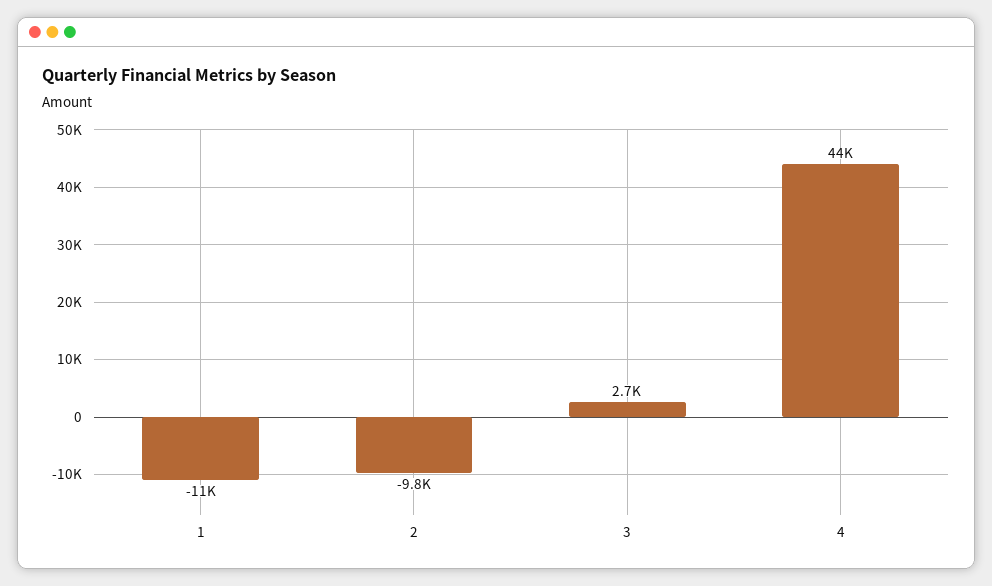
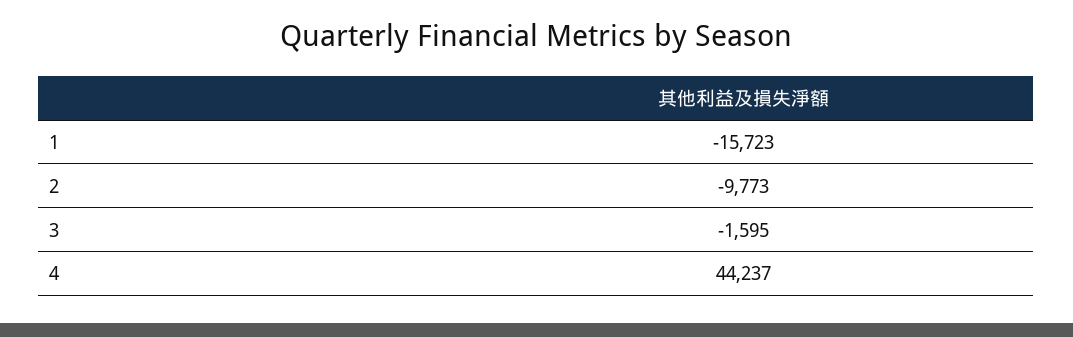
1: -11000 -> -15723
3: 2700 -> -1595

